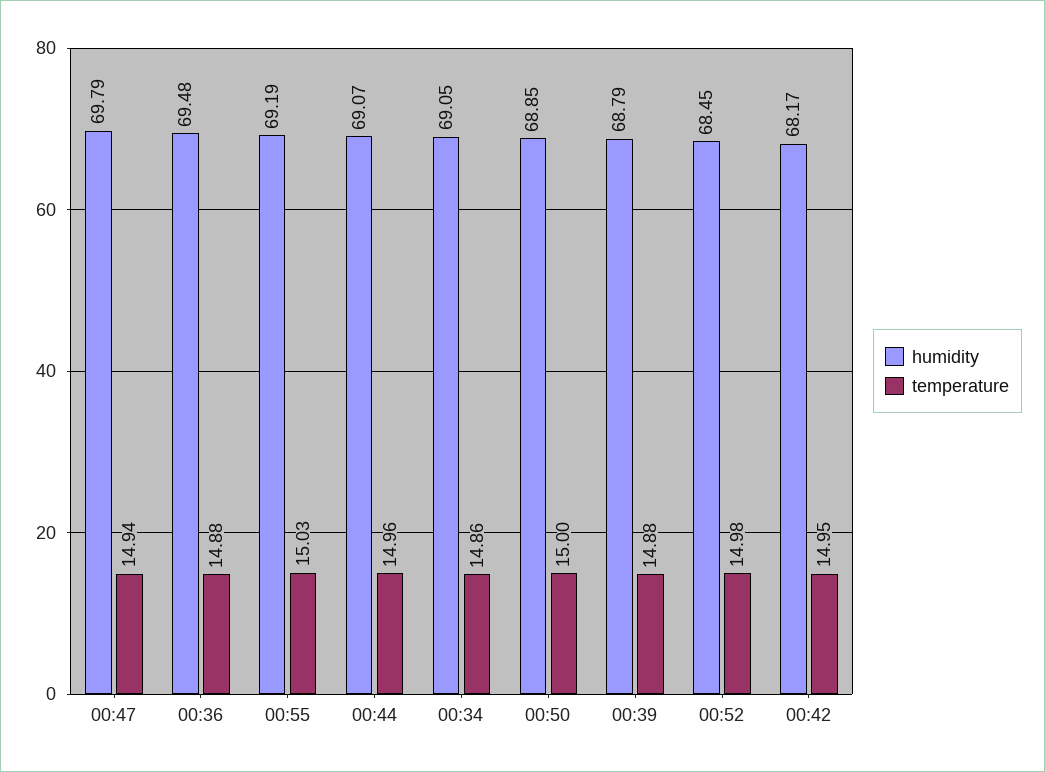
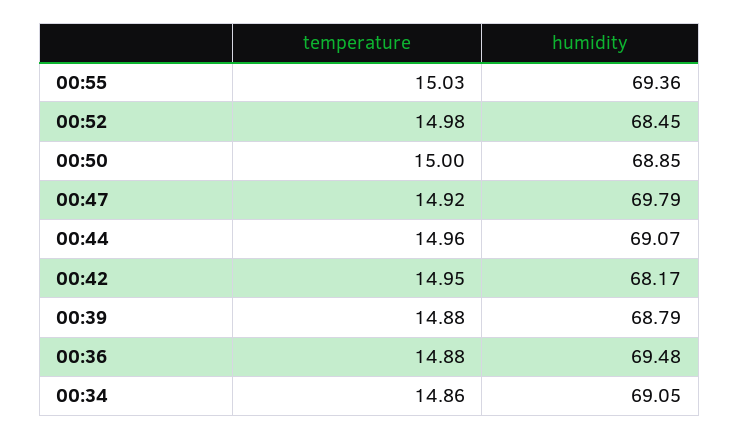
temperature, 00:47: 14.94 -> 14.92
humidity, 00:55: 69.19 -> 69.36

